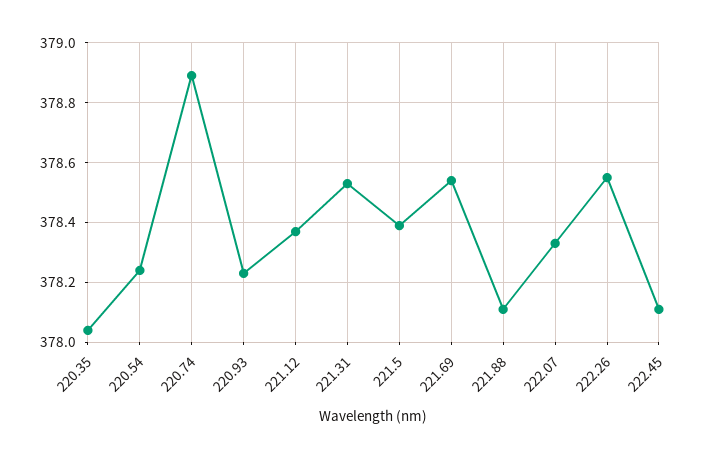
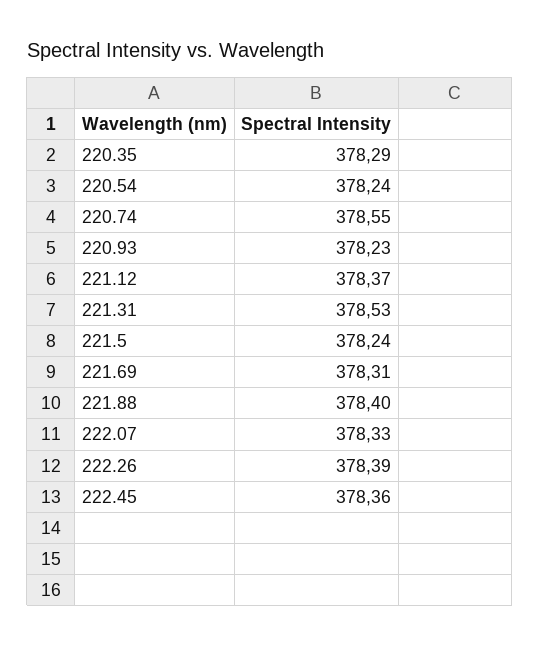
220.35: 378.05 -> 378.29
220.74: 378.9 -> 378.55
221.5: 378.4 -> 378.24
221.69: 378.55 -> 378.31
221.88: 378.1 -> 378.4
222.26: 378.55 -> 378.39
222.45: 378.1 -> 378.36

